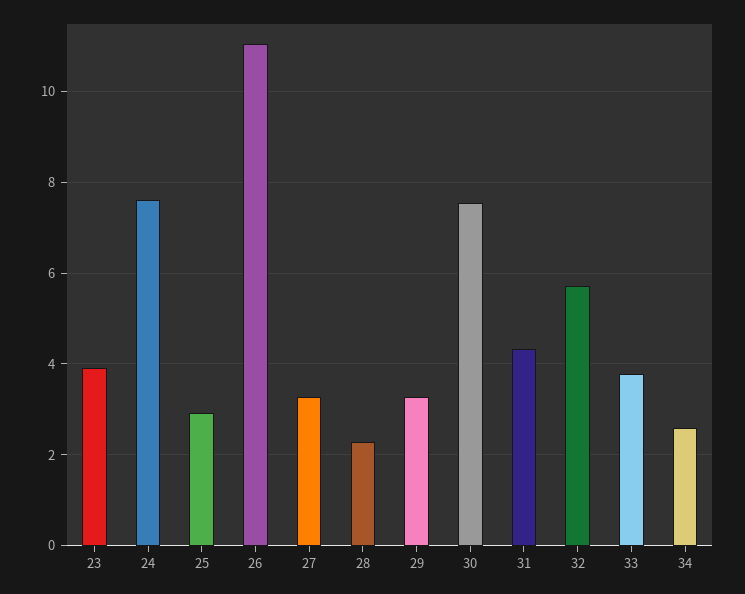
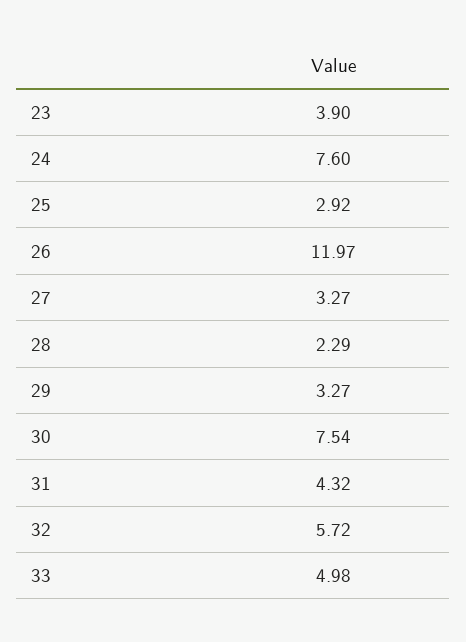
26: 11 -> 11.97
33: 3.8 -> 4.98
34: 2.6 -> none

